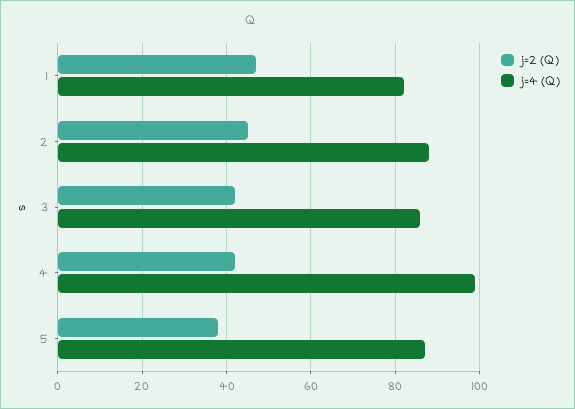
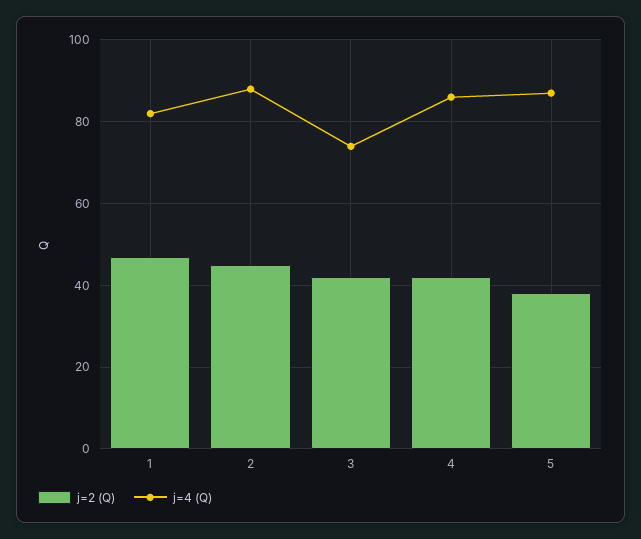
j=4 (Q), 3: 85 -> 75
j=4 (Q), 4: 100 -> 85

